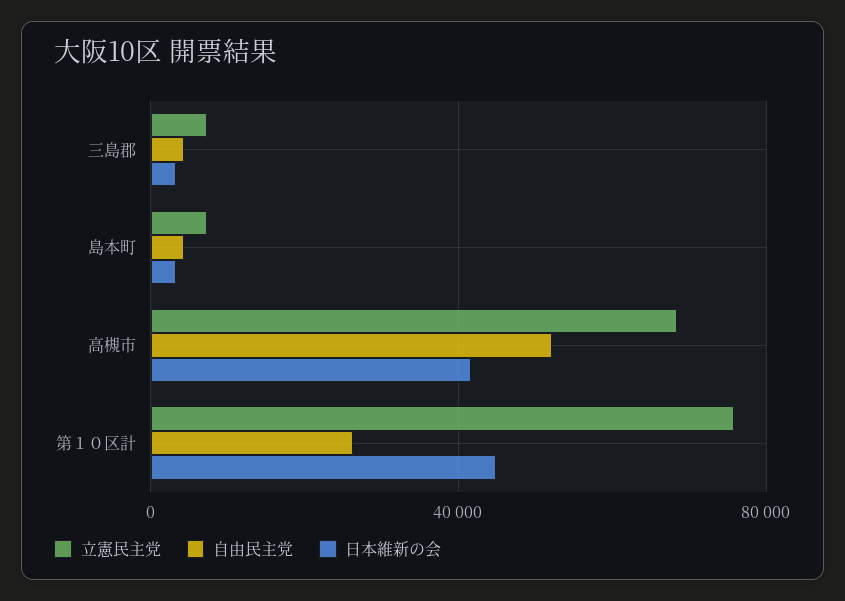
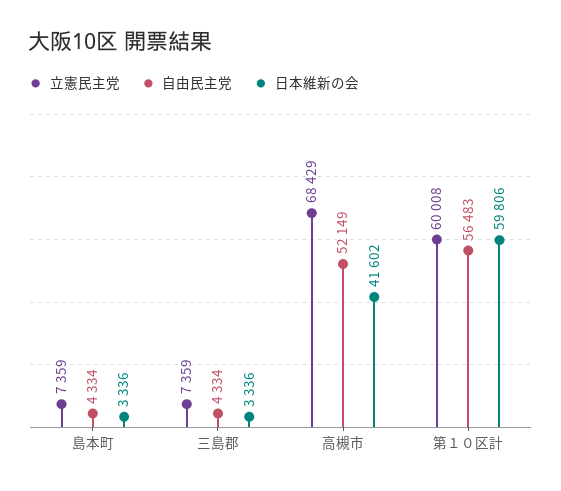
立憲民主党, 第１０区計: 75000 -> 60008
自由民主党, 第１０区計: 25000 -> 56483
日本維新の会, 第１０区計: 45000 -> 59806

